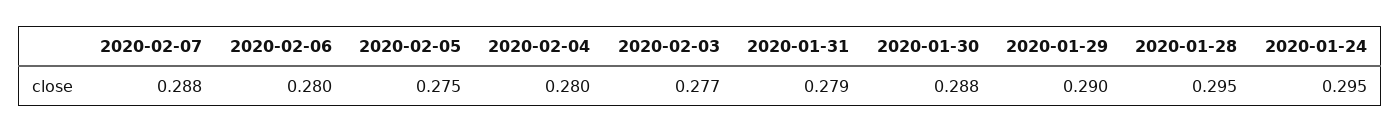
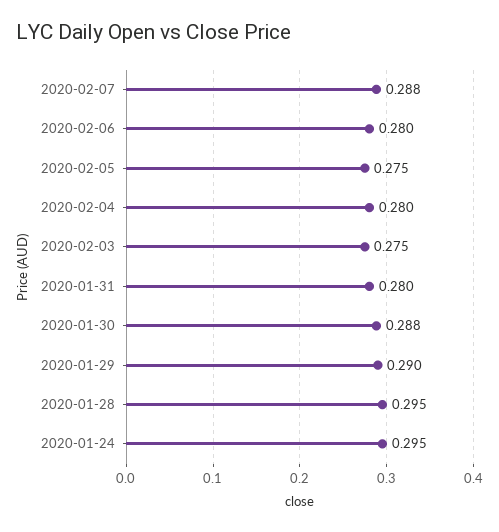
2020-02-03: 0.277 -> 0.275
2020-01-31: 0.279 -> 0.28

